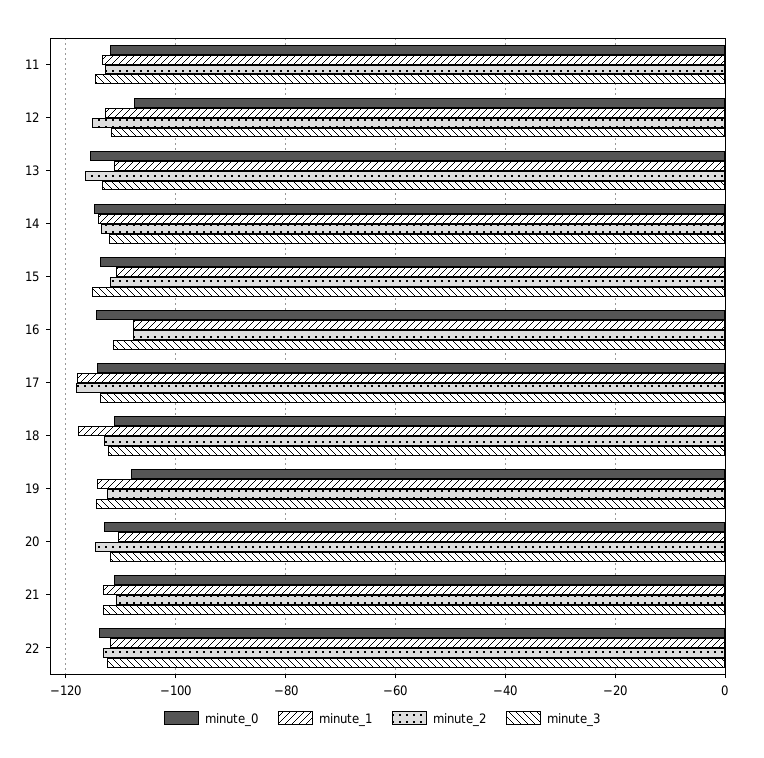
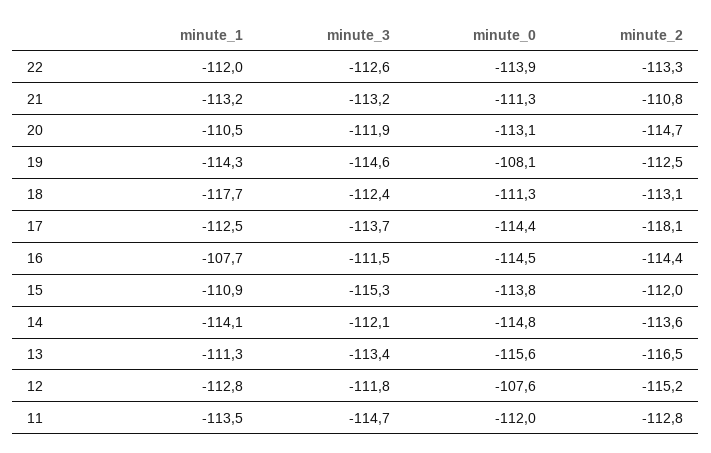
minute_2, 16: -108 -> -114.4
minute_1, 17: -118 -> -112.5

